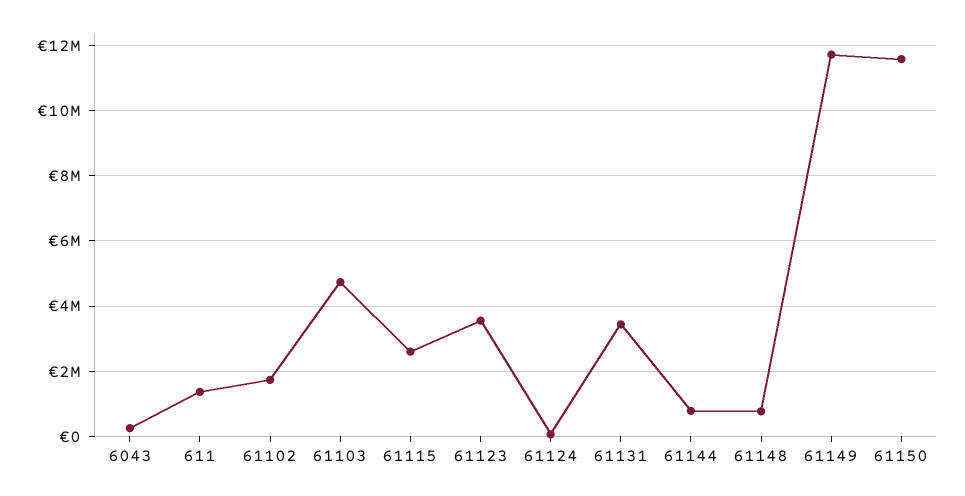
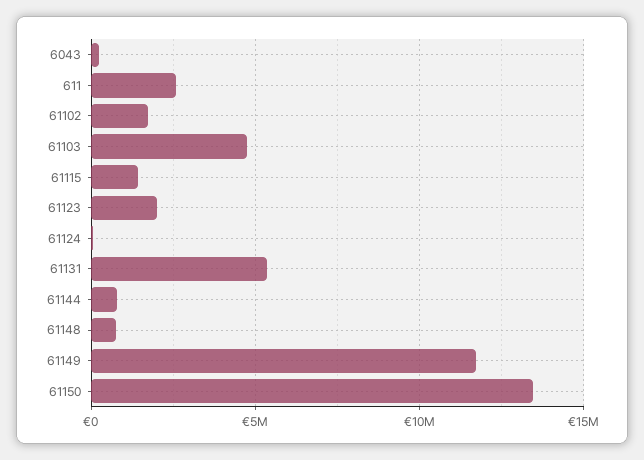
611: 1400000 -> 2500000
61115: 2600000 -> 1500000
61123: 3600000 -> 2000000
61131: 3400000 -> 5500000
61150: 11600000 -> 13500000

